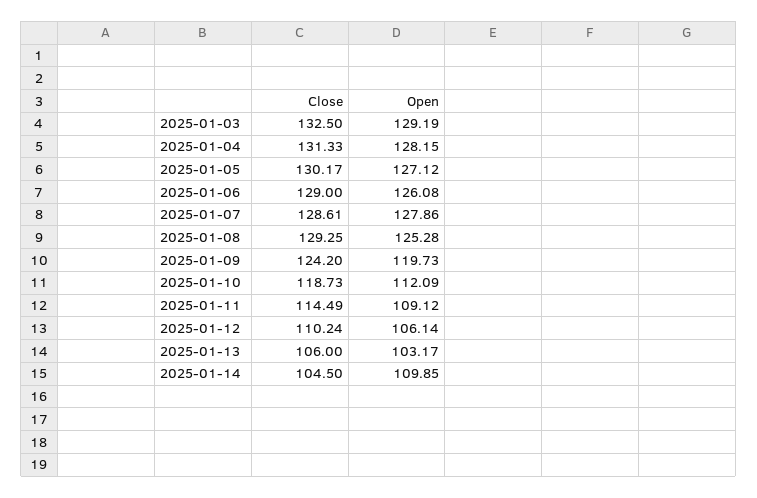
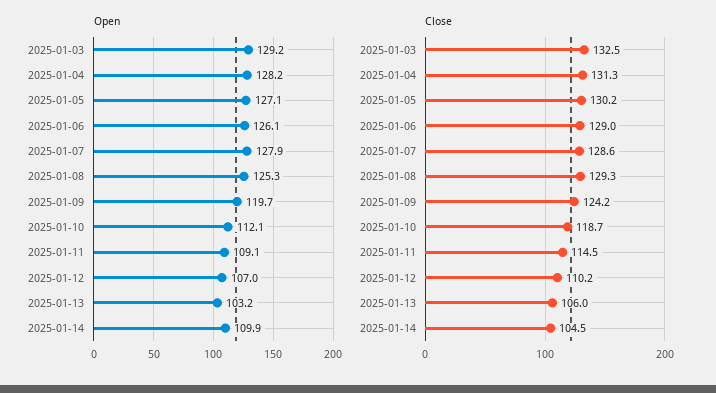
Open, 2025-01-12: 106.14 -> 107

